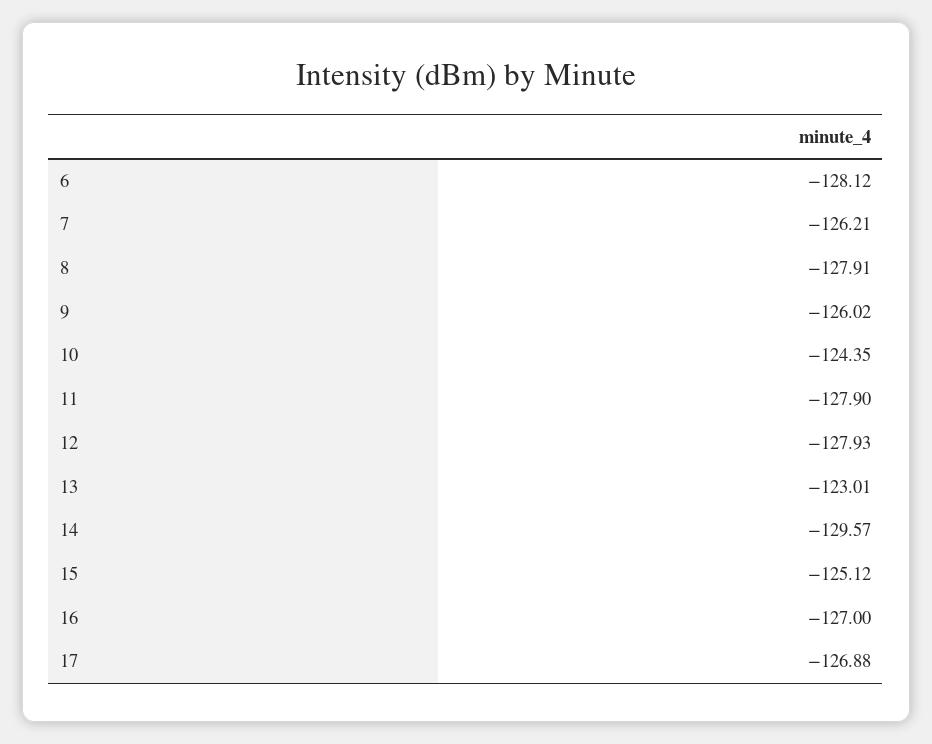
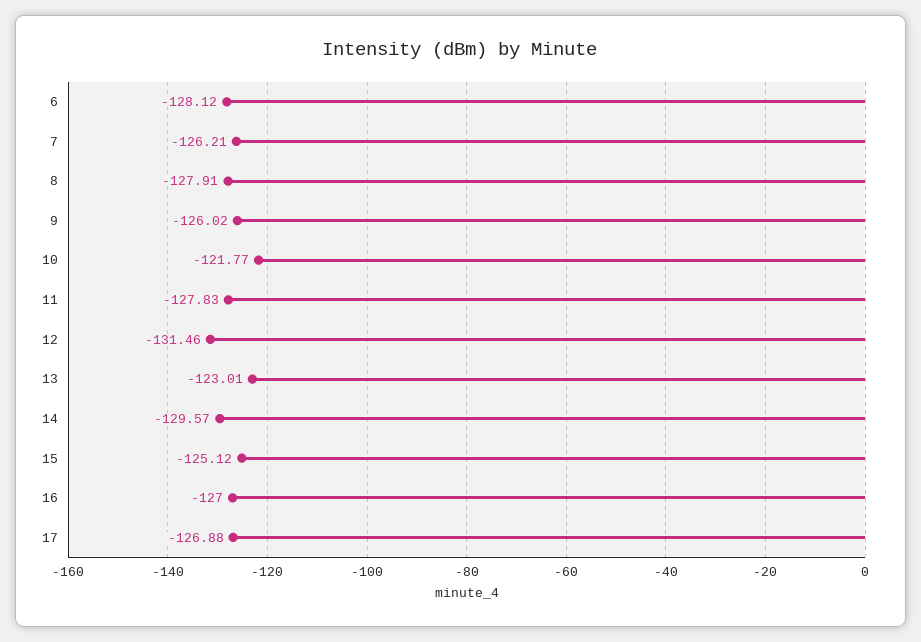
10: -124.35 -> -121.77
11: -127.9 -> -127.83
12: -127.93 -> -131.46

